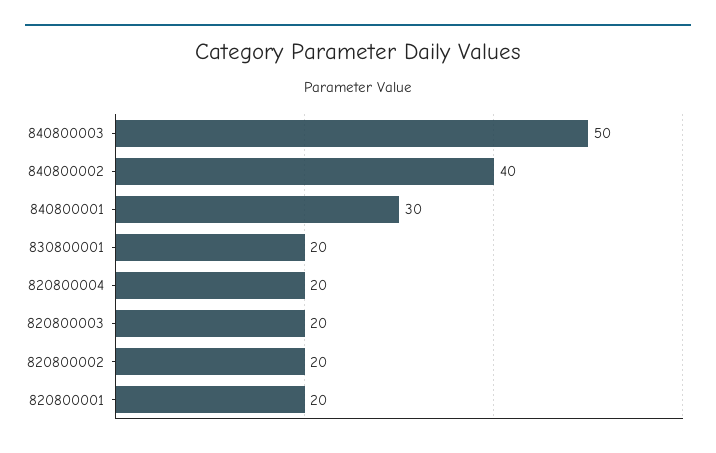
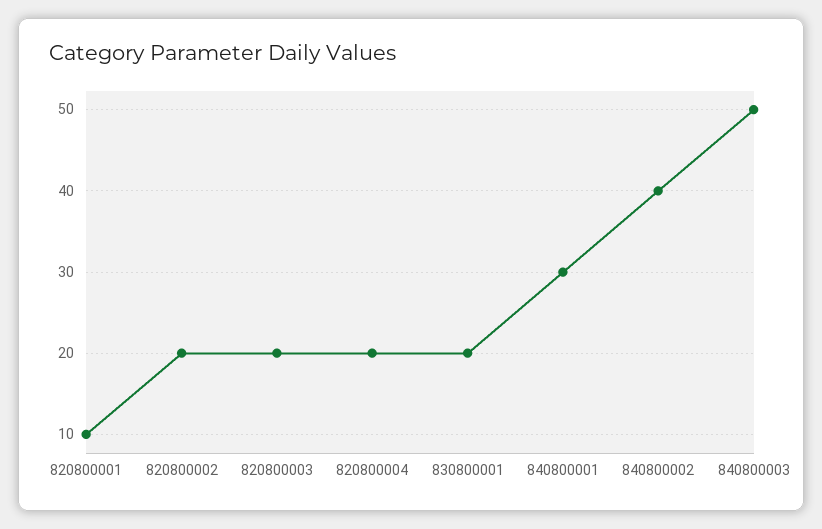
820800001: 20 -> 10

